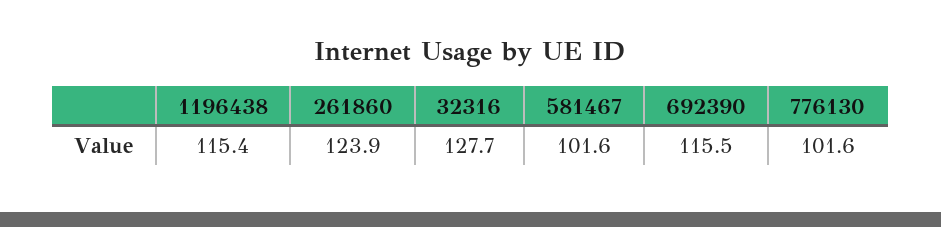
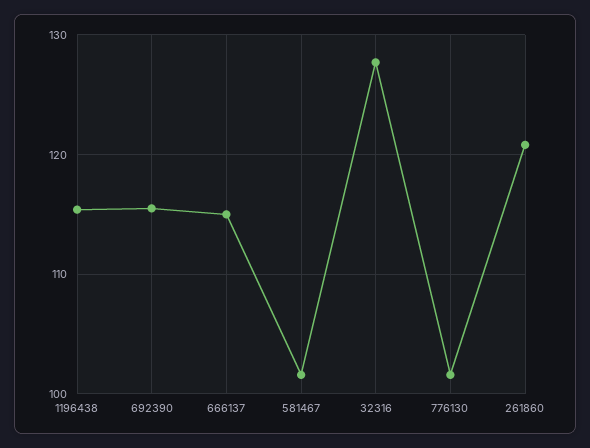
261860: 123.9 -> 121
666137: none -> 115

